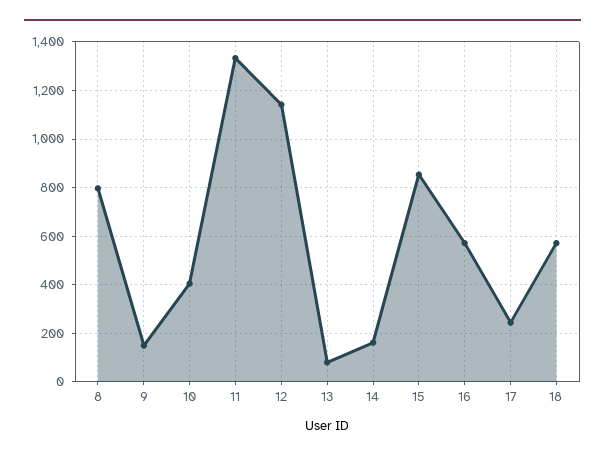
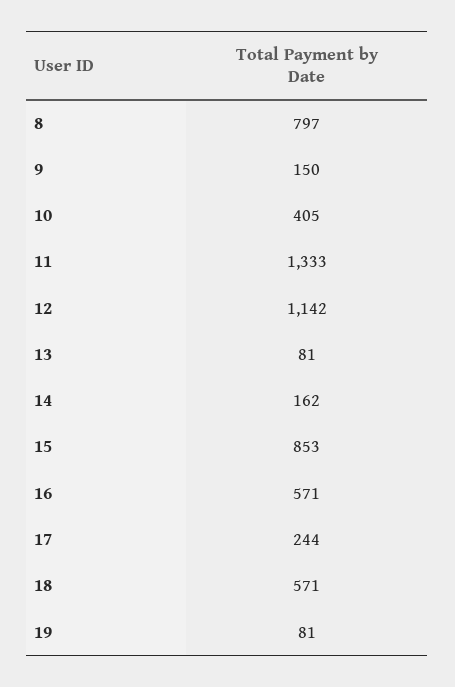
19: none -> 81

